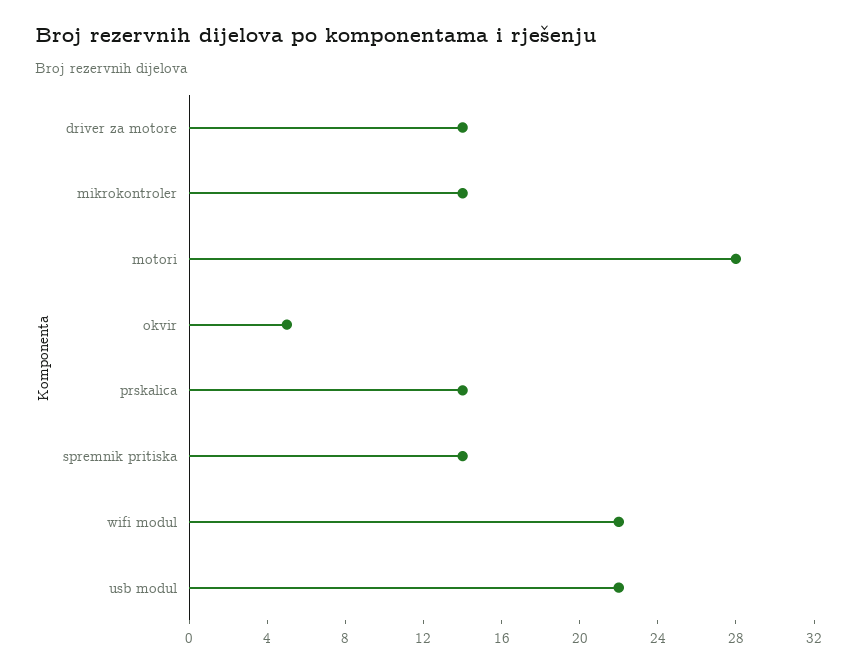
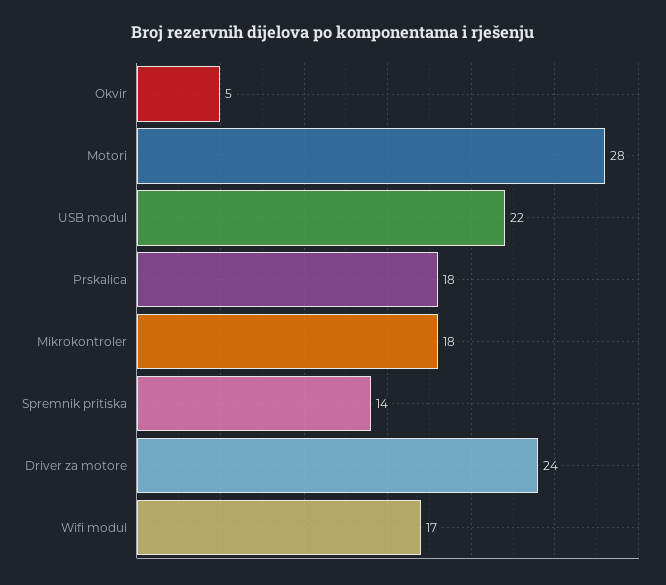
driver za motore: 14 -> 24
mikrokontroler: 14 -> 18
prskalica: 14 -> 18
wifi modul: 22 -> 17

